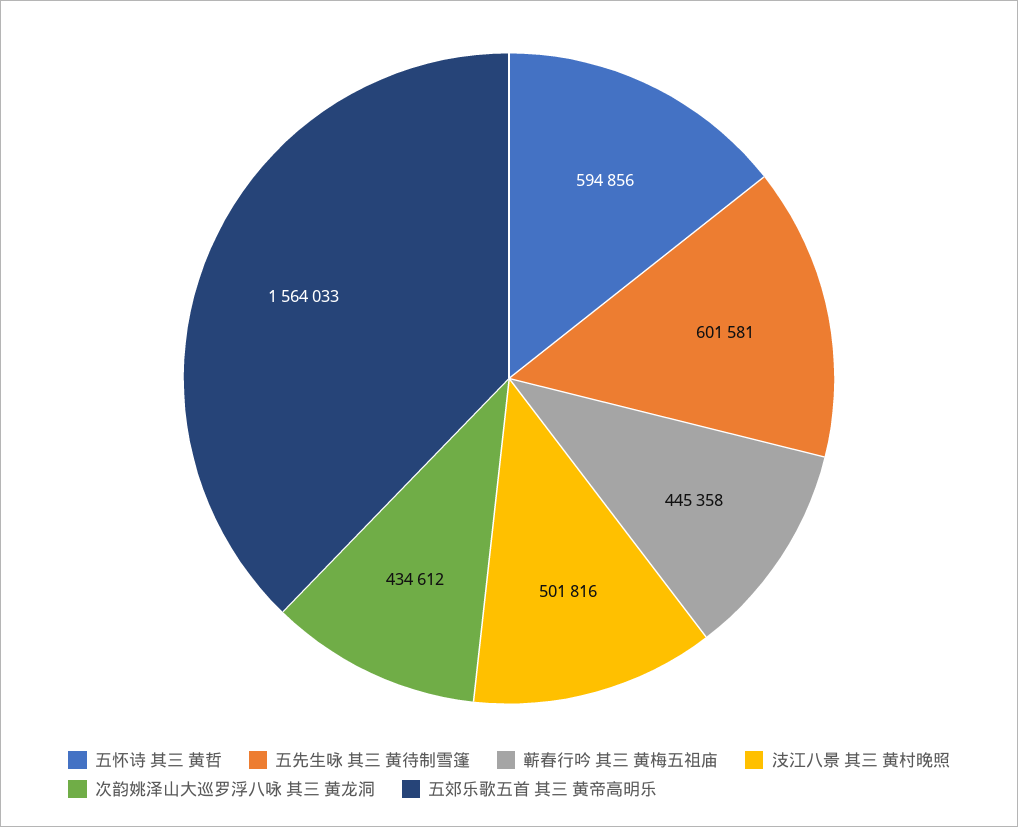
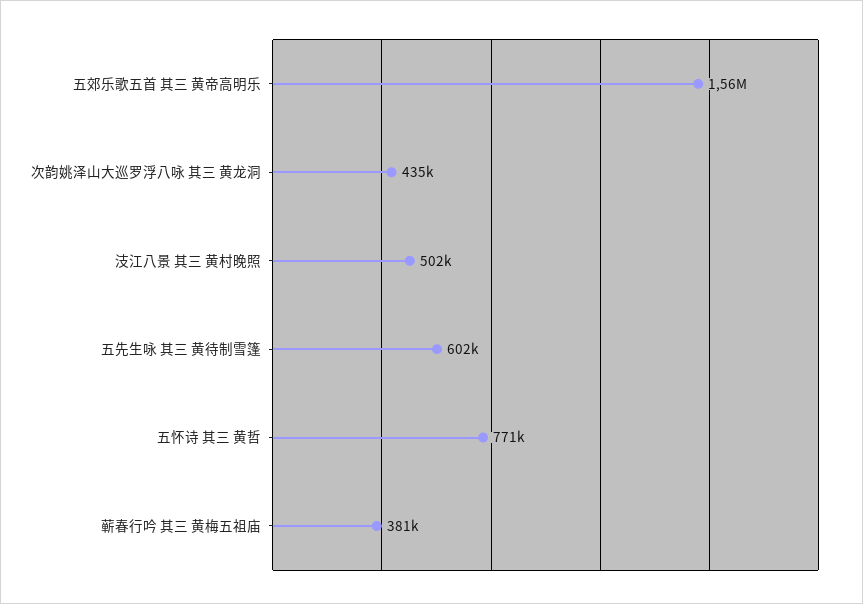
五怀诗 其三 黄哲: 594856 -> 771000
蕲春行吟 其三 黄梅五祖庙: 445358 -> 381000

